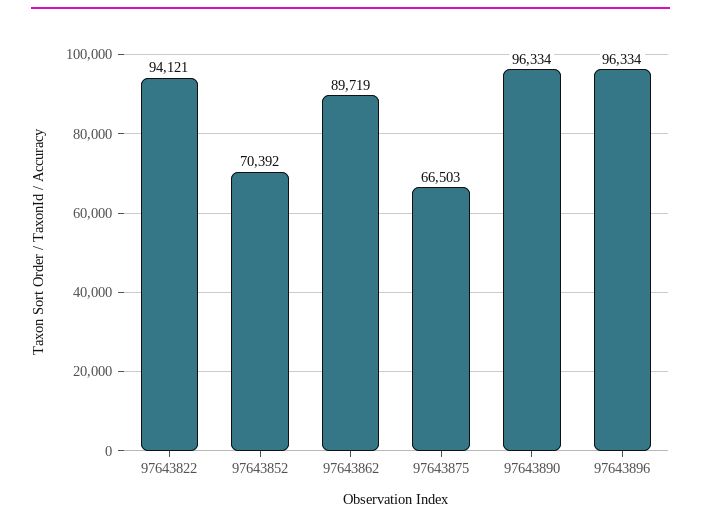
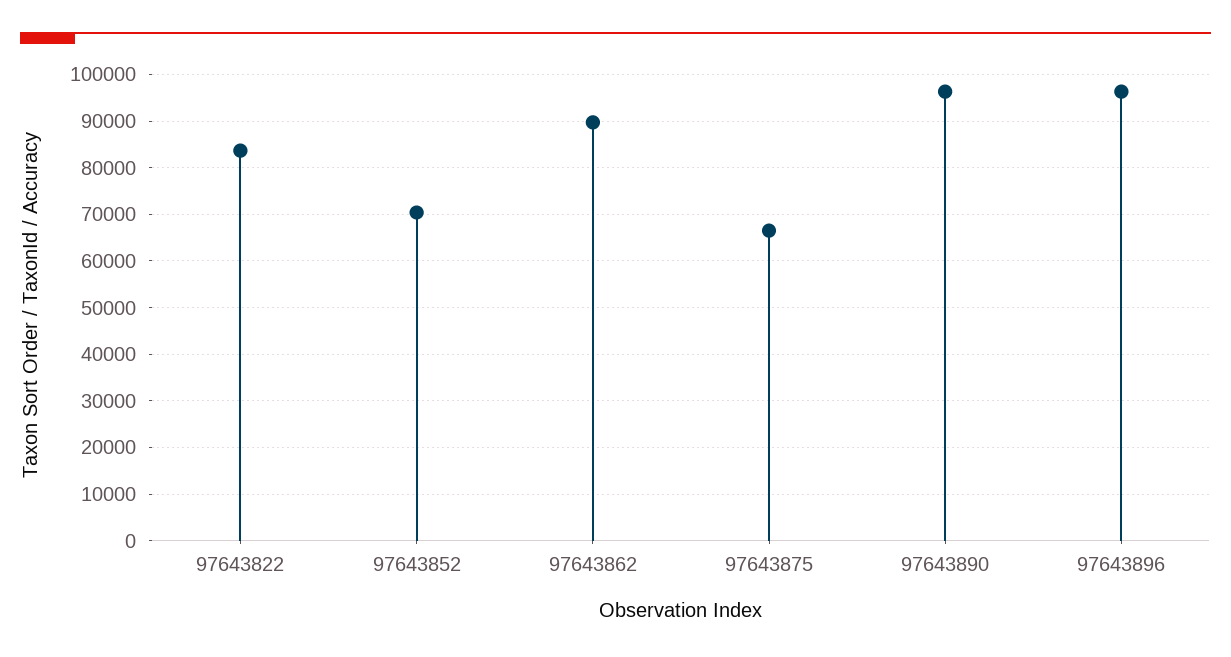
97643822: 94121 -> 84000

